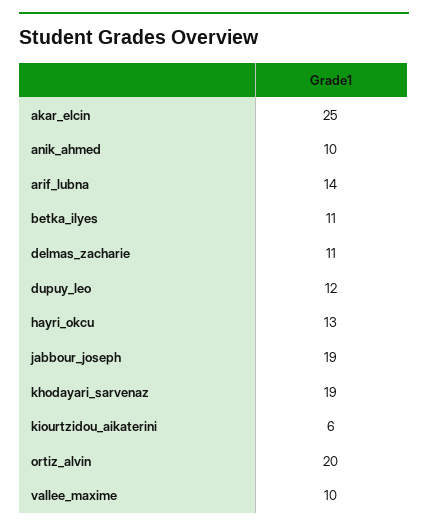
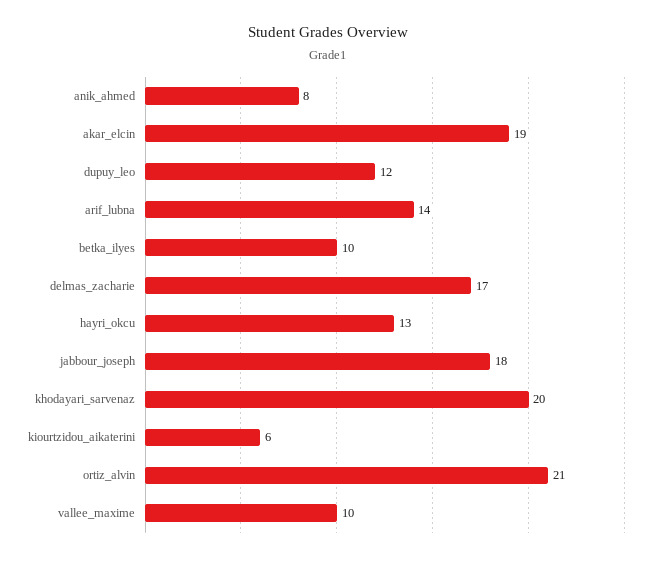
akar_elcin: 25 -> 19
anik_ahmed: 10 -> 8
betka_ilyes: 11 -> 10
delmas_zacharie: 11 -> 17
jabbour_joseph: 19 -> 18
khodayari_sarvenaz: 19 -> 20
ortiz_alvin: 20 -> 21

